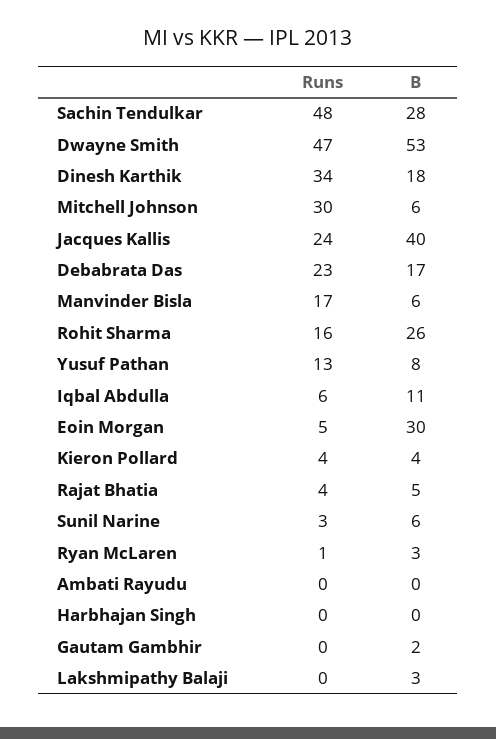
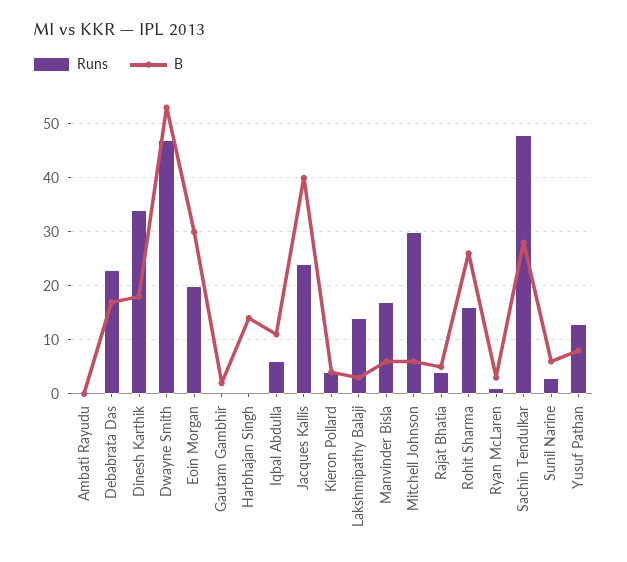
Runs, Eoin Morgan: 5 -> 20
B, Harbhajan Singh: 0 -> 15
Runs, Lakshmipathy Balaji: 0 -> 15

